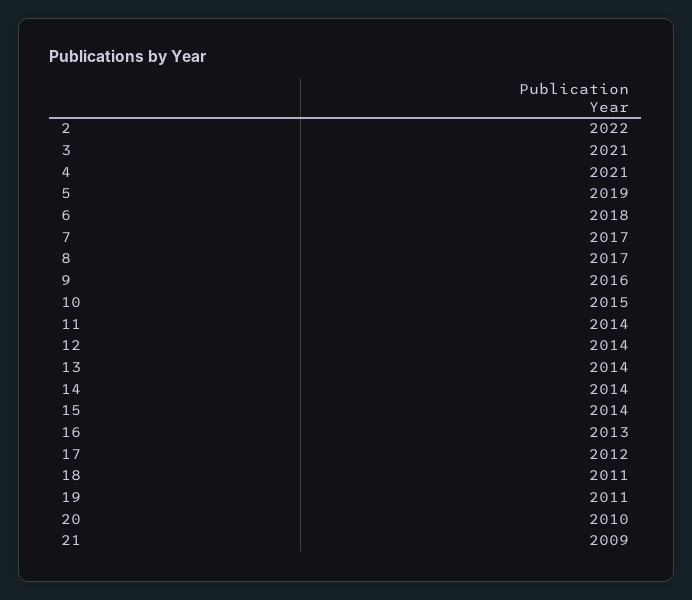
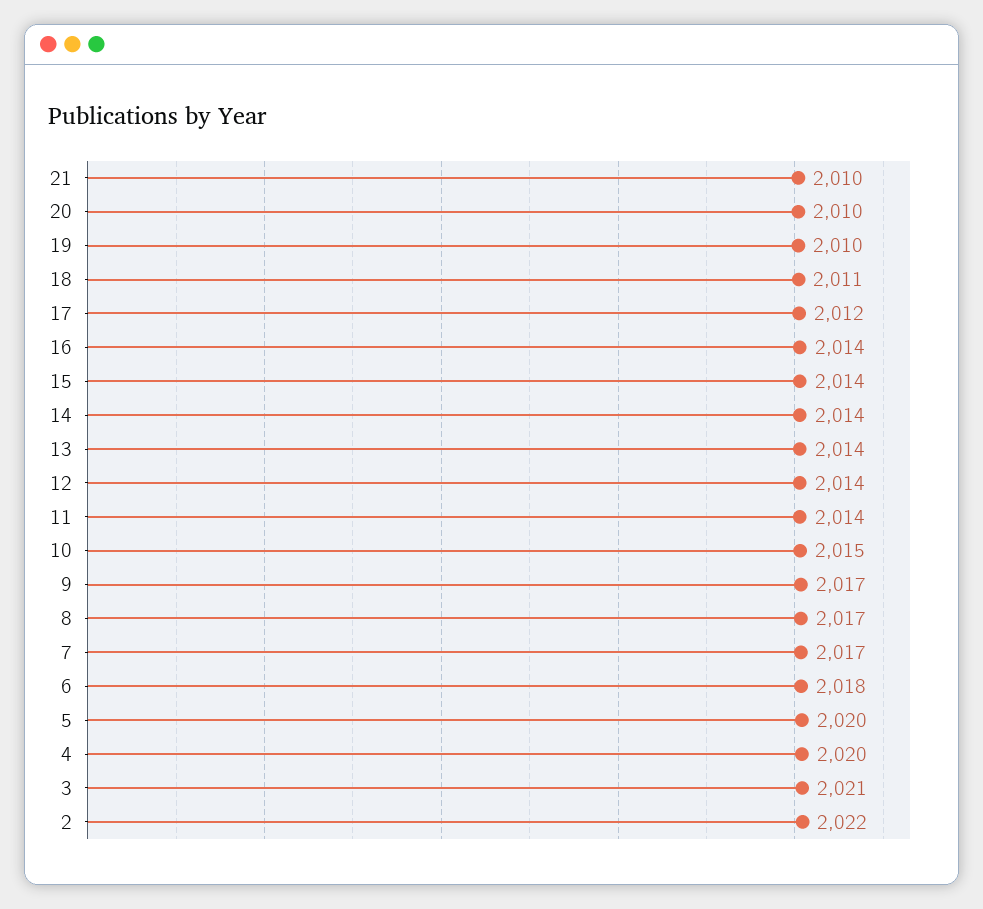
4: 2021 -> 2020
5: 2019 -> 2020
9: 2016 -> 2017
16: 2013 -> 2014
19: 2011 -> 2010
21: 2009 -> 2010

